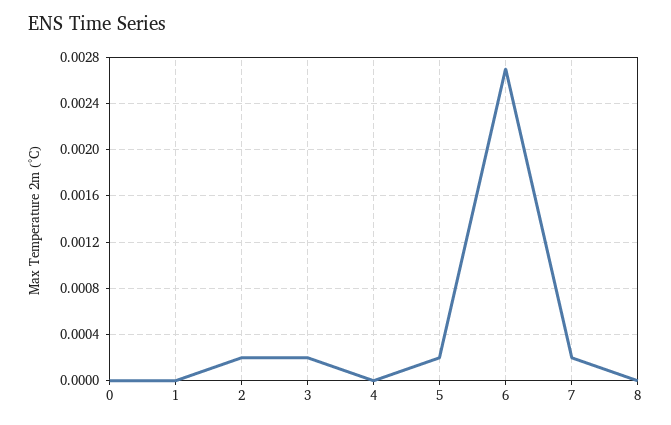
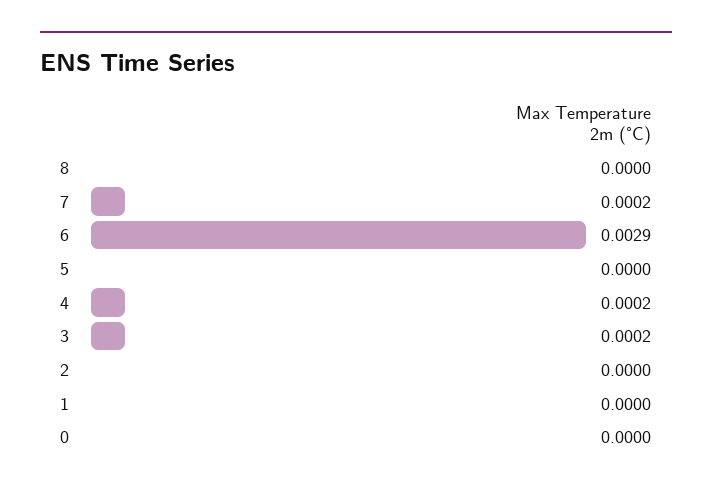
2: 0.0002 -> 0
4: 0 -> 0.0002
5: 0.0002 -> 0
6: 0.0027 -> 0.0029

